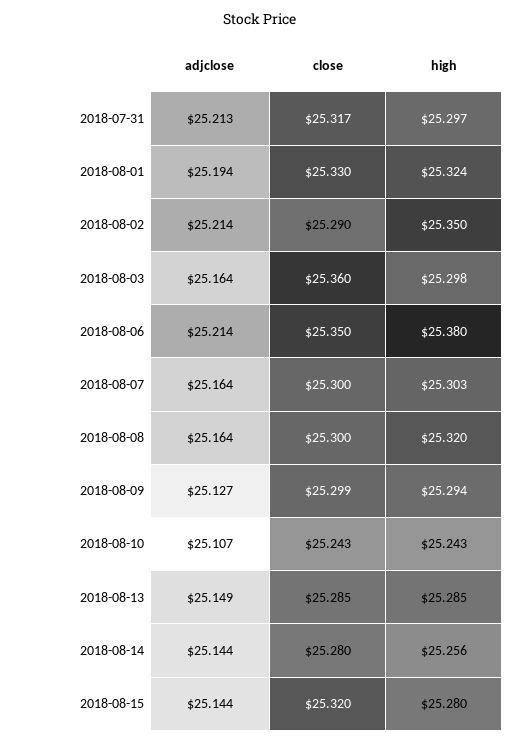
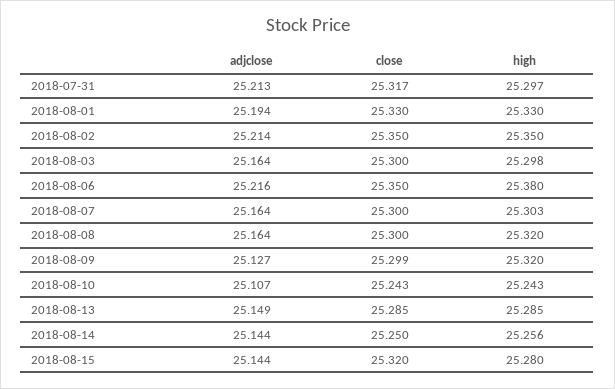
high, 2018-08-01: 25.324 -> 25.33
close, 2018-08-02: 25.29 -> 25.35
close, 2018-08-03: 25.36 -> 25.3
adjclose, 2018-08-06: 25.214 -> 25.216
high, 2018-08-09: 25.294 -> 25.32
close, 2018-08-14: 25.28 -> 25.25

